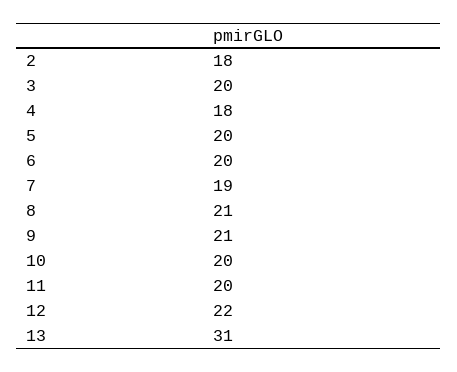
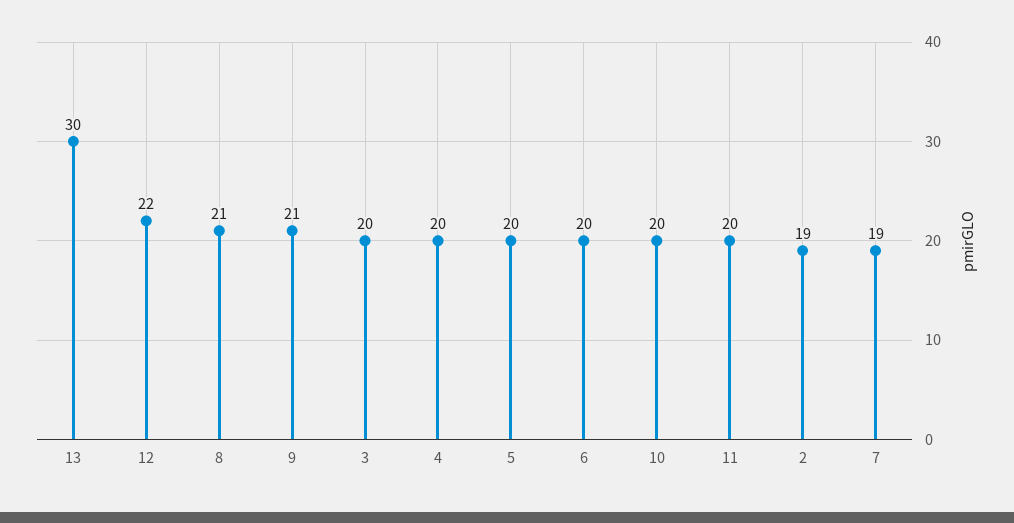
2: 18 -> 19
4: 18 -> 20
13: 31 -> 30

